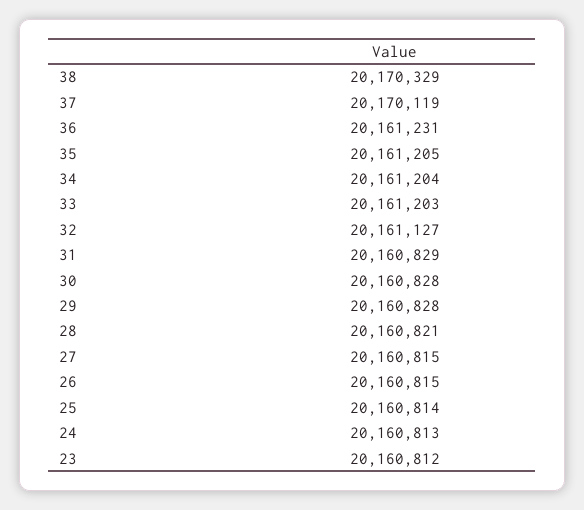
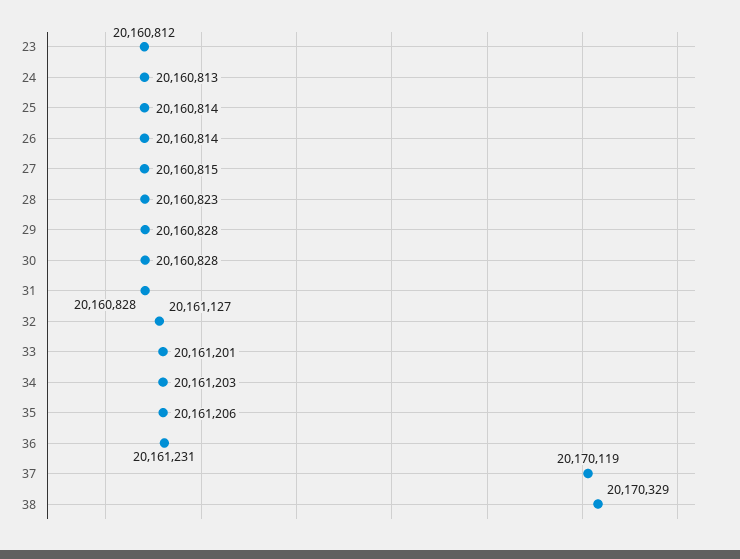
35: 20161205 -> 20161206
34: 20161204 -> 20161203
33: 20161203 -> 20161201
31: 20160829 -> 20160828
28: 20160821 -> 20160823
26: 20160815 -> 20160814

